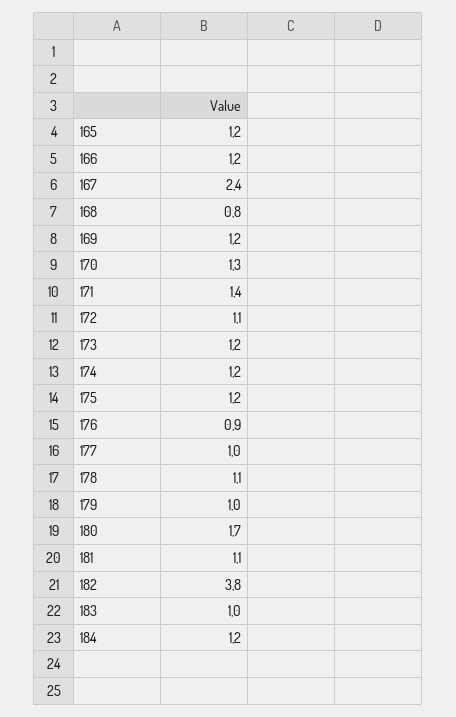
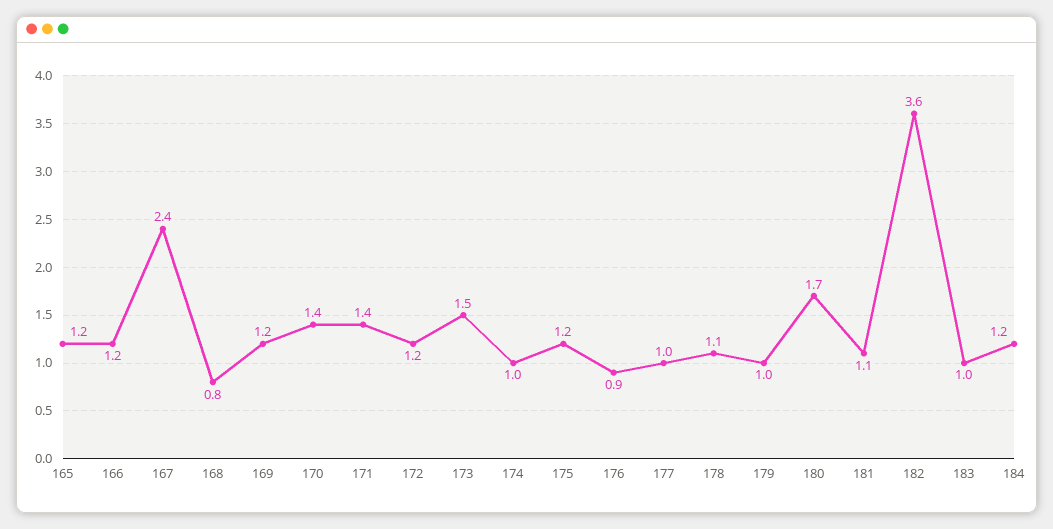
170: 1.3 -> 1.4
172: 1.1 -> 1.2
173: 1.2 -> 1.5
174: 1.2 -> 1
182: 3.8 -> 3.6

